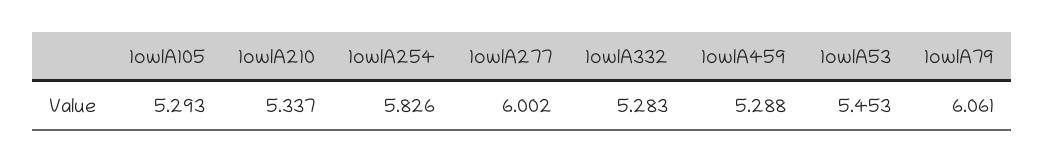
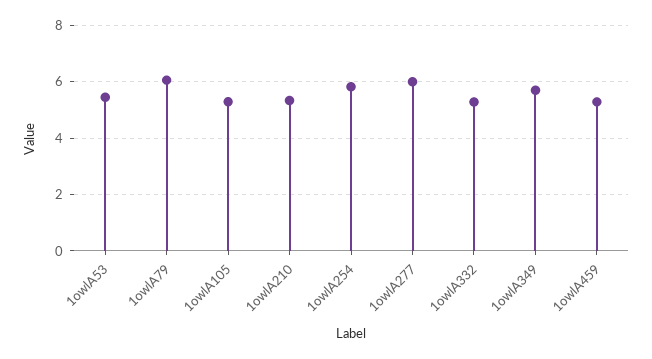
1owlA349: none -> 5.75

